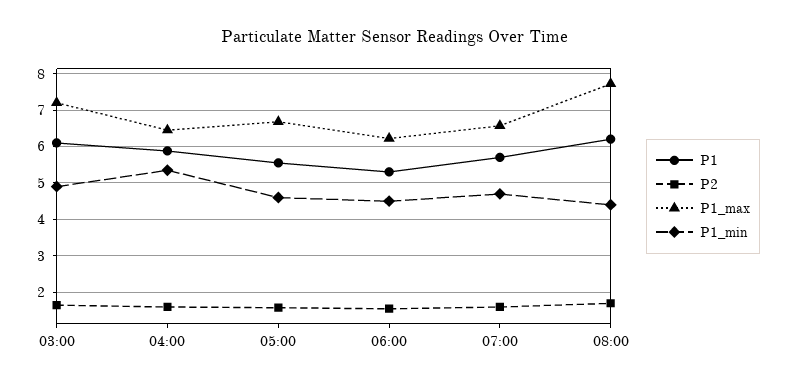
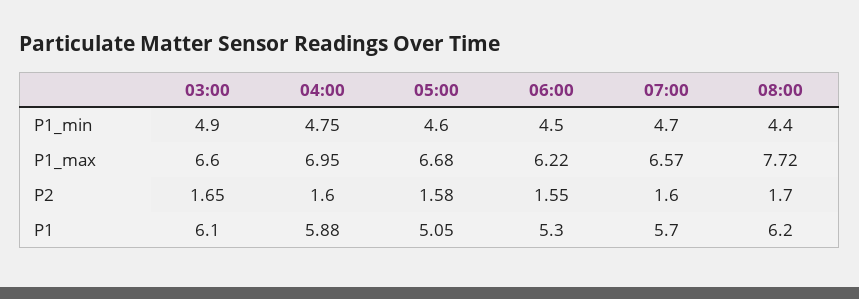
P1_max, 03:00: 7.2 -> 6.6
P1_max, 04:00: 6.4 -> 6.95
P1_min, 04:00: 5.4 -> 4.75
P1, 05:00: 5.6 -> 5.05

